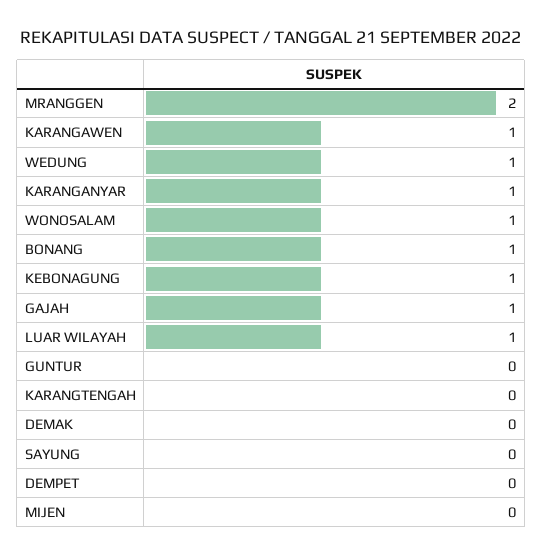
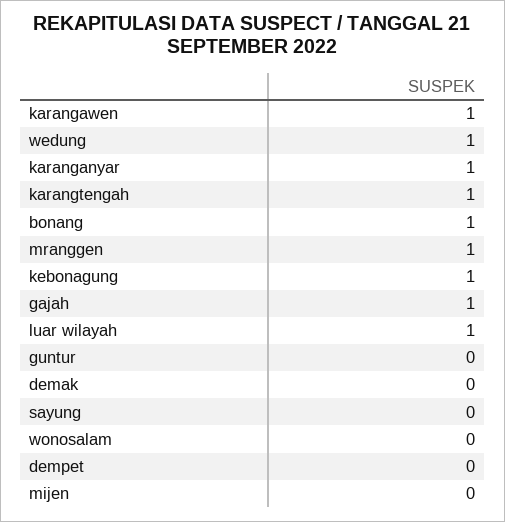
MRANGGEN: 2 -> 1
WONOSALAM: 1 -> 0
KARANGTENGAH: 0 -> 1

